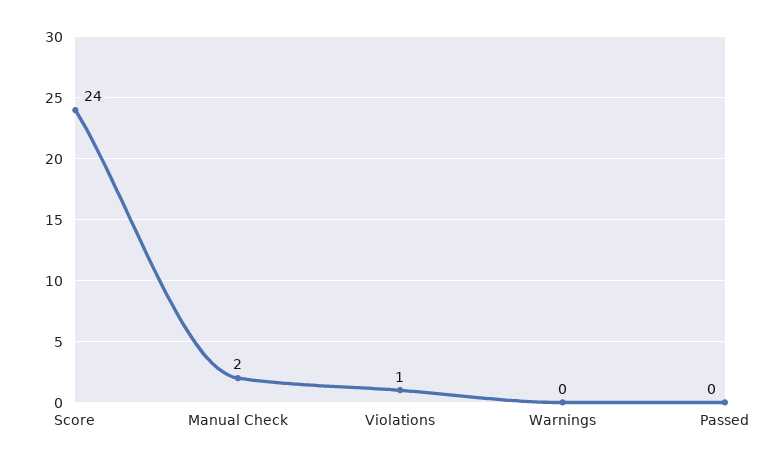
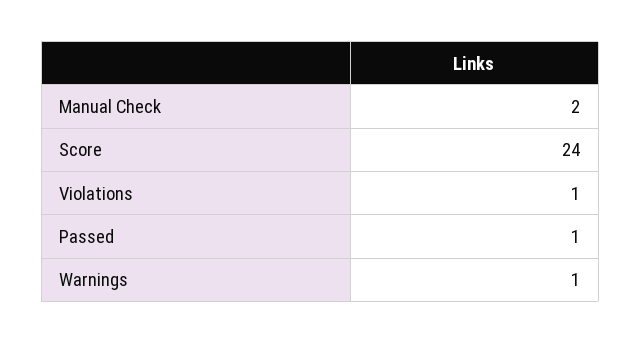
Warnings: 0 -> 1
Passed: 0 -> 1

